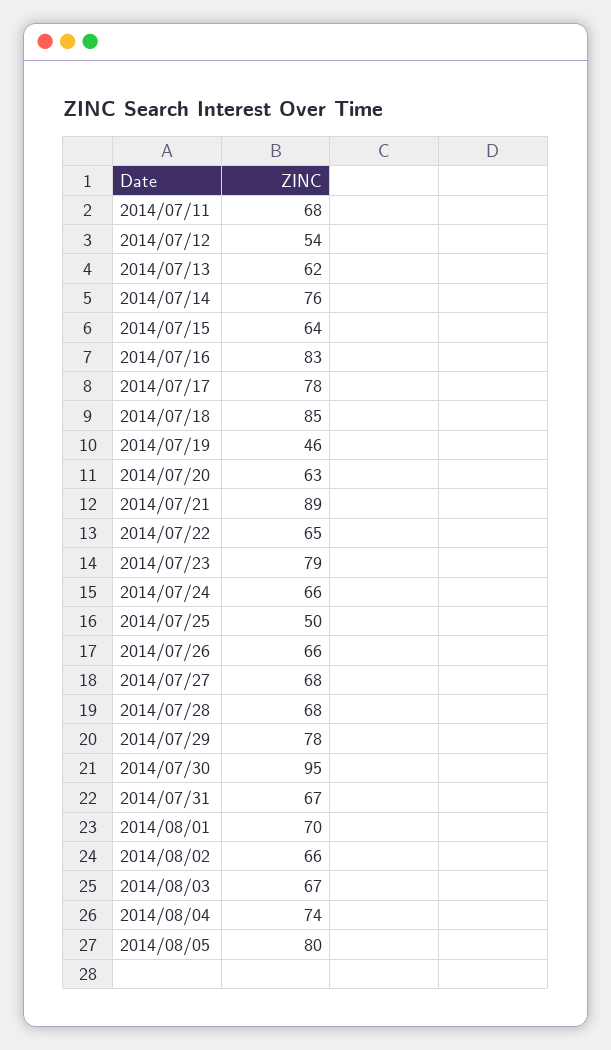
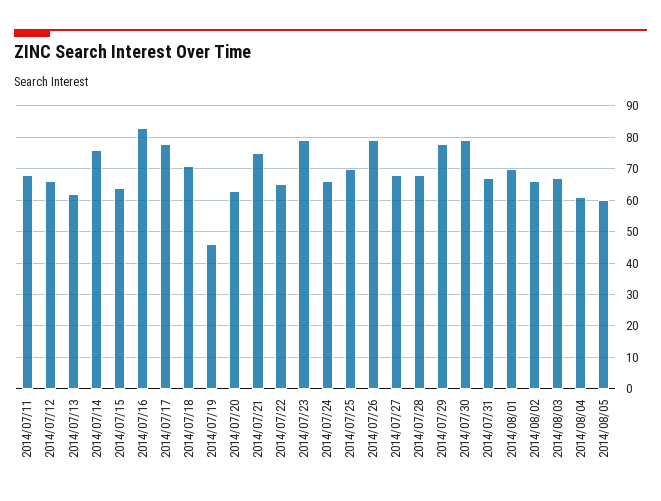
2014/07/12: 54 -> 65
2014/07/18: 85 -> 70
2014/07/21: 89 -> 75
2014/07/25: 50 -> 70
2014/07/26: 66 -> 80
2014/07/30: 95 -> 80
2014/08/04: 74 -> 60
2014/08/05: 80 -> 60

